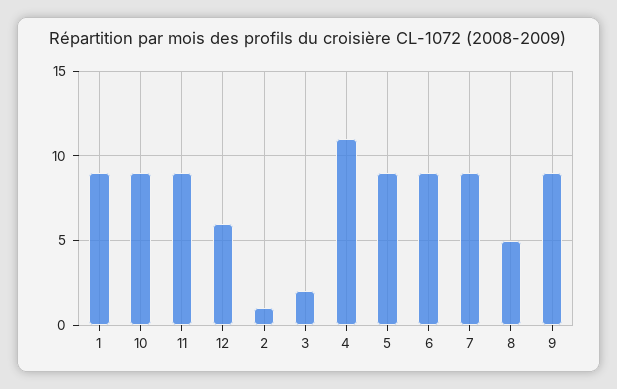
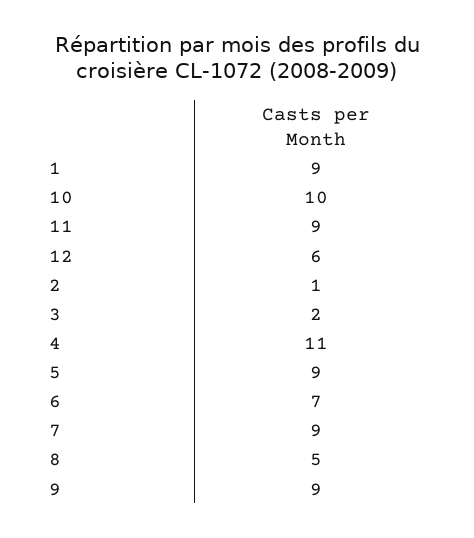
10: 9 -> 10
6: 9 -> 7

